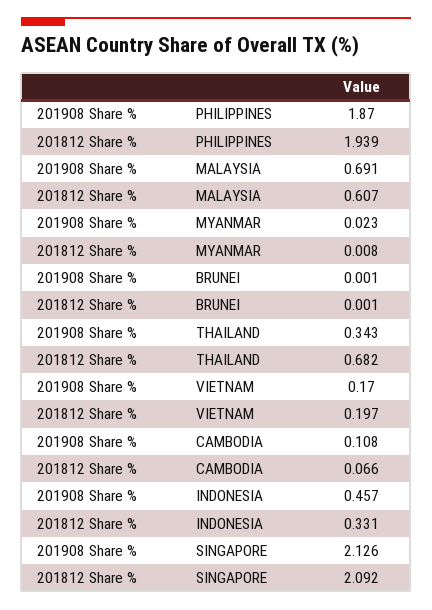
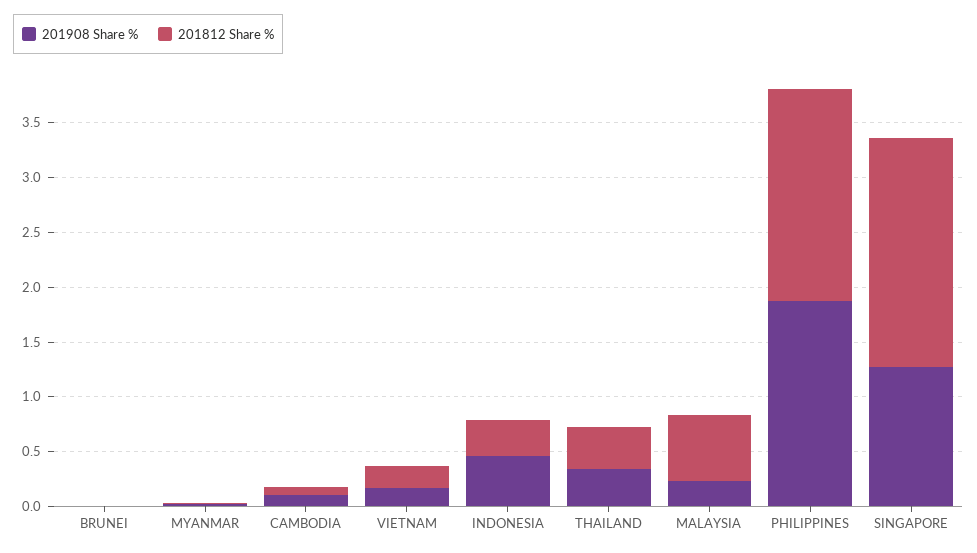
201908 Share %, MALAYSIA: 0.691 -> 0.2
201812 Share %, THAILAND: 0.682 -> 0.4
201908 Share %, SINGAPORE: 2.126 -> 1.3

